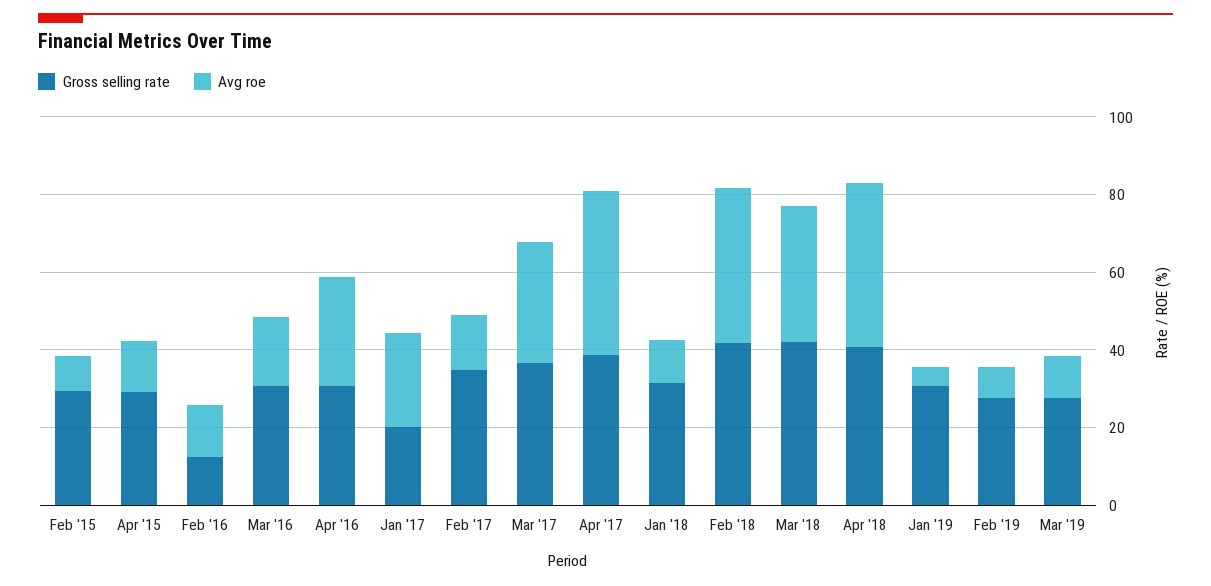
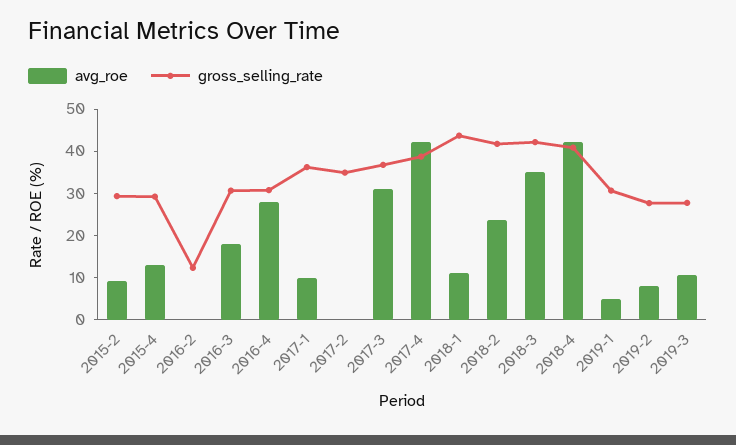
Avg roe, Feb '16: 15 -> 0
Gross selling rate, Jan '17: 20 -> 36
Avg roe, Jan '17: 25 -> 10
Avg roe, Feb '17: 15 -> 0
Gross selling rate, Jan '18: 30 -> 44
Avg roe, Feb '18: 40 -> 24

